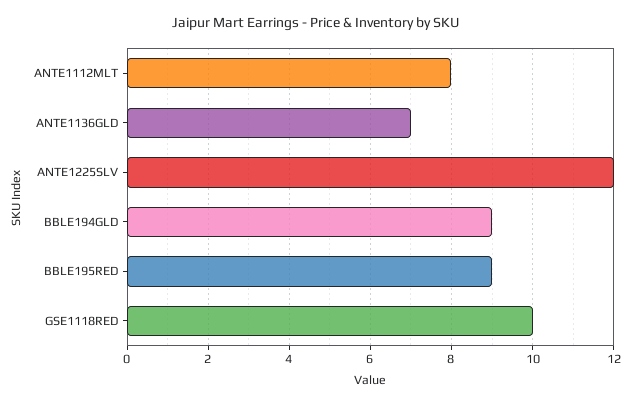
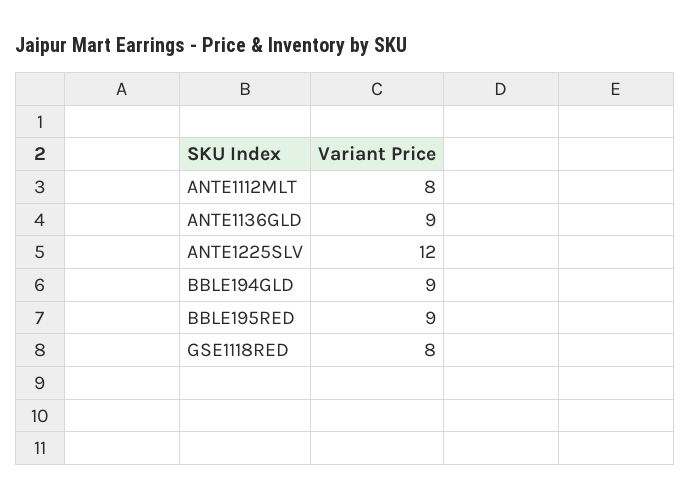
ANTE1136GLD: 7 -> 9
GSE1118RED: 10 -> 8

